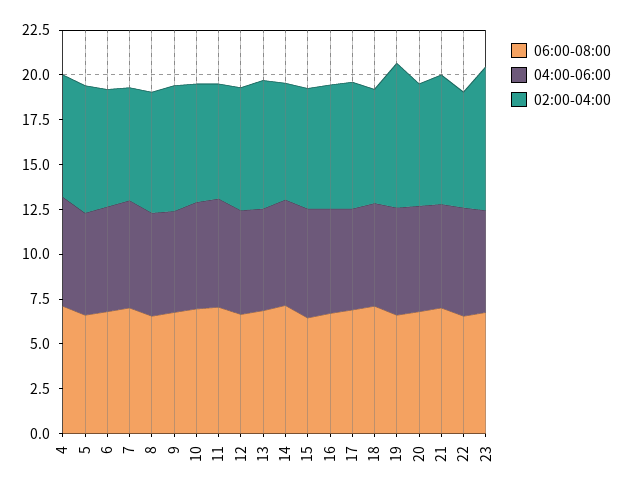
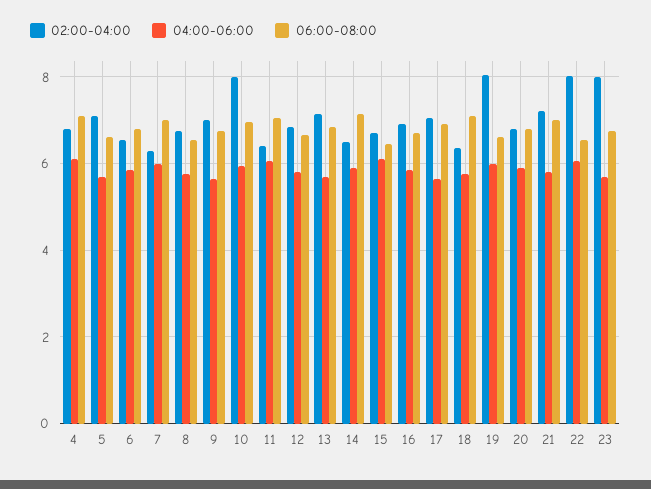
02:00-04:00, 10: 6.5 -> 8
02:00-04:00, 22: 6.5 -> 8

